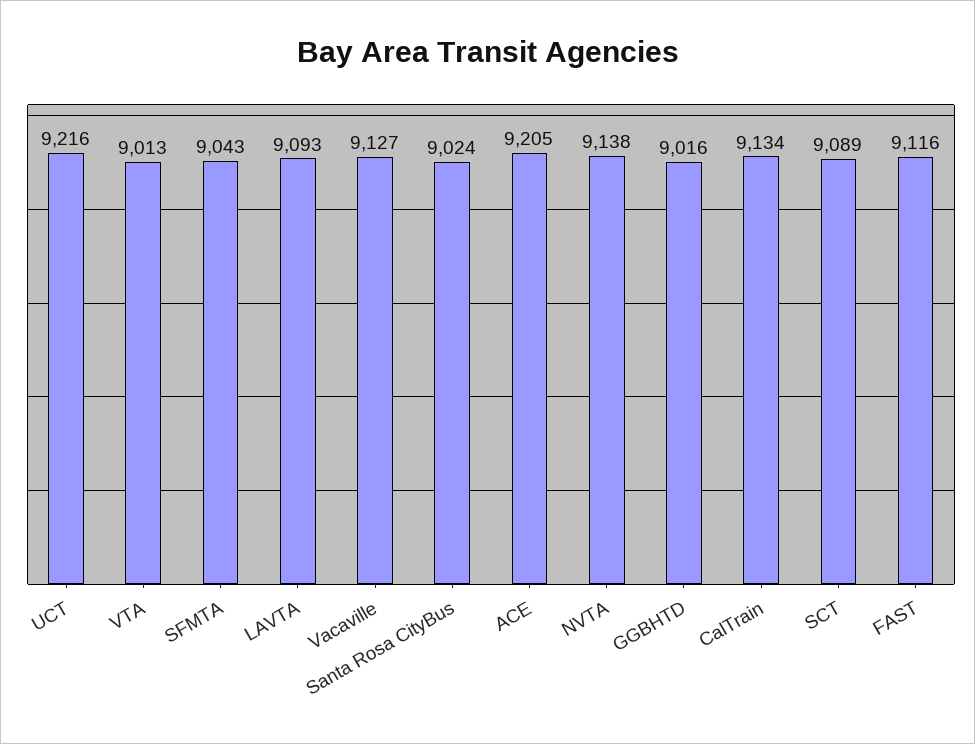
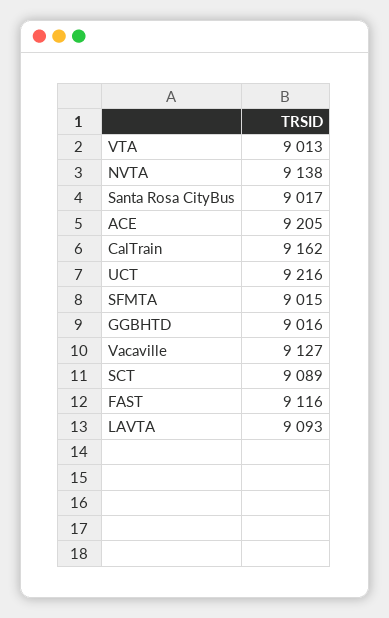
SFMTA: 9043 -> 9015
Santa Rosa CityBus: 9024 -> 9017
CalTrain: 9134 -> 9162

